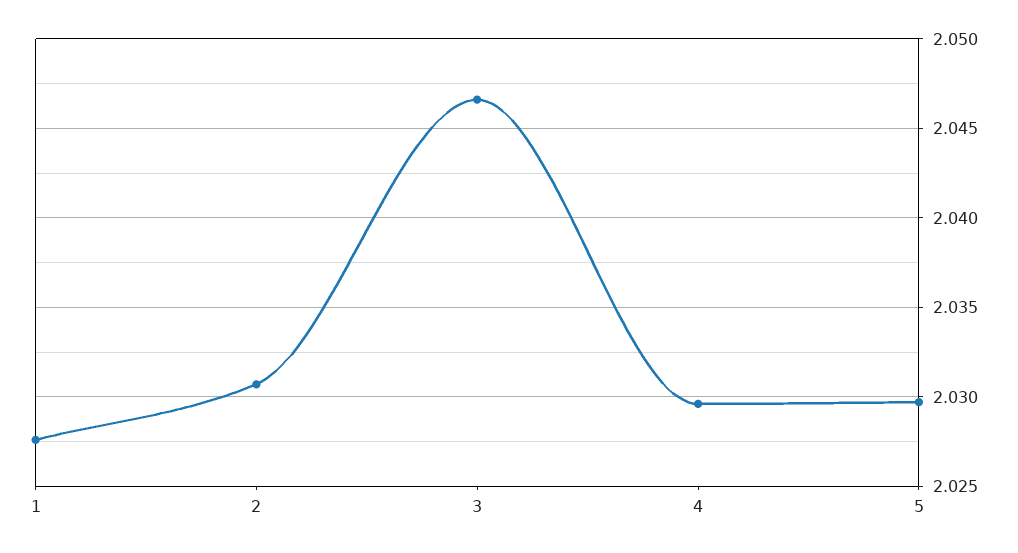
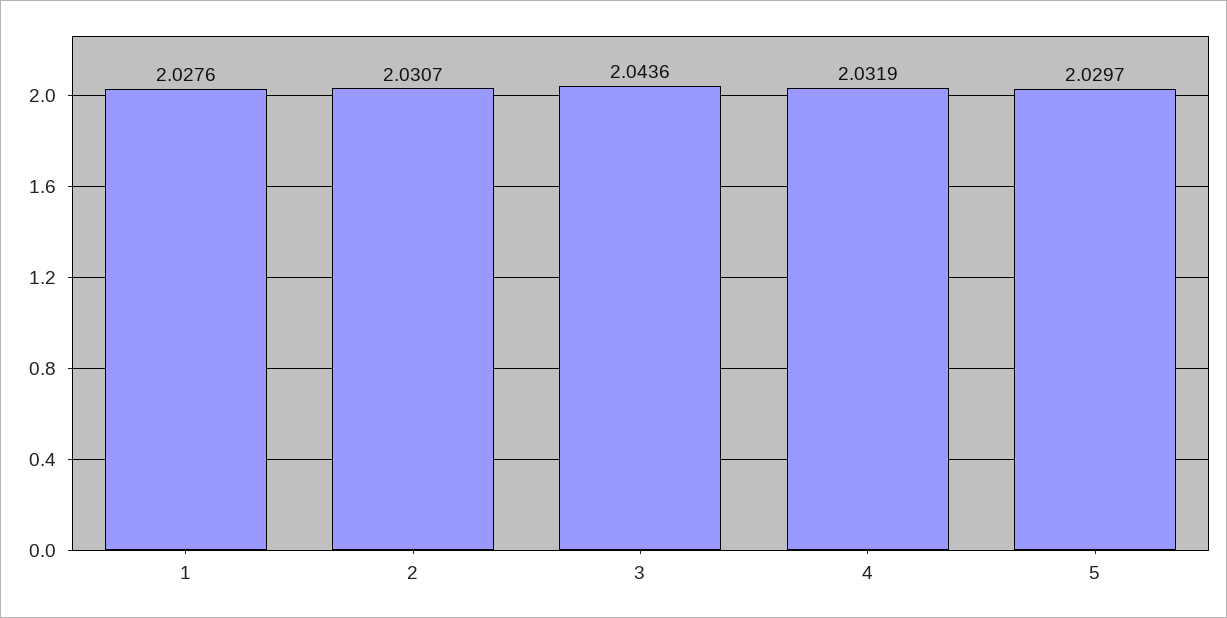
3: 2.0465 -> 2.0436
4: 2.0295 -> 2.0319

